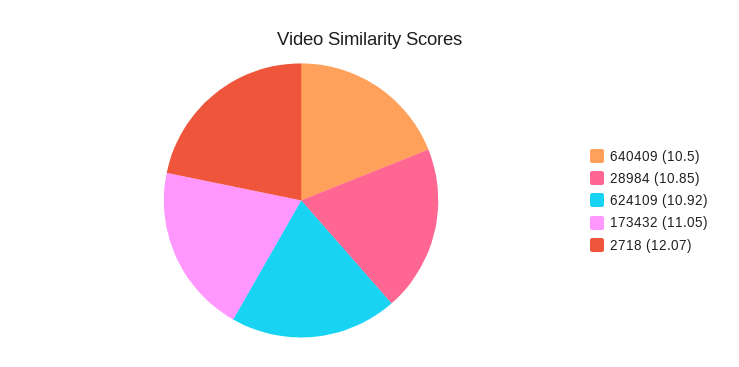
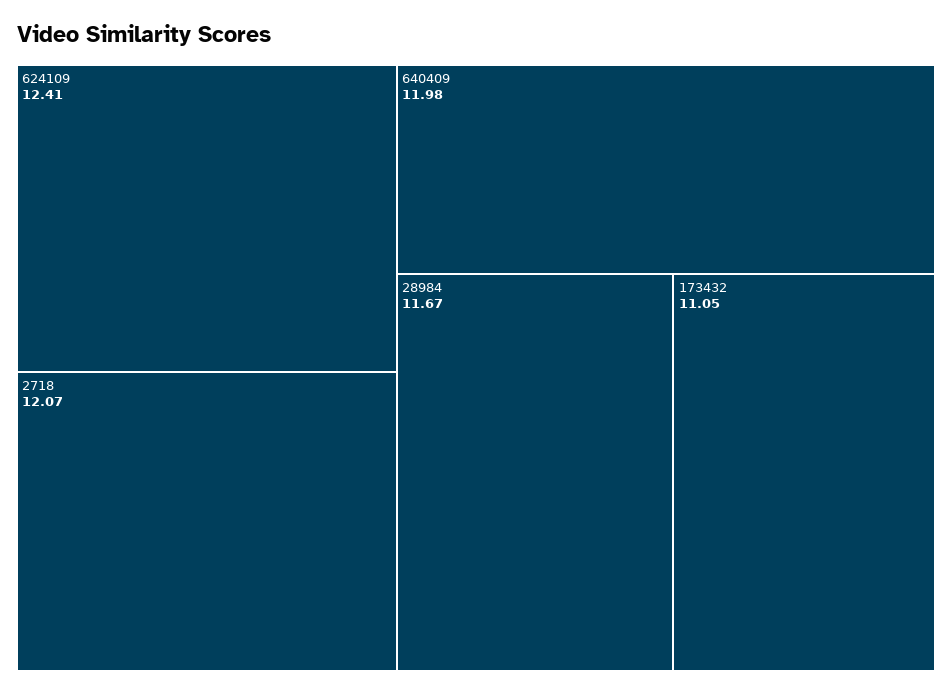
640409: 10.5 -> 11.98
28984: 10.85 -> 11.67
624109: 10.92 -> 12.41

